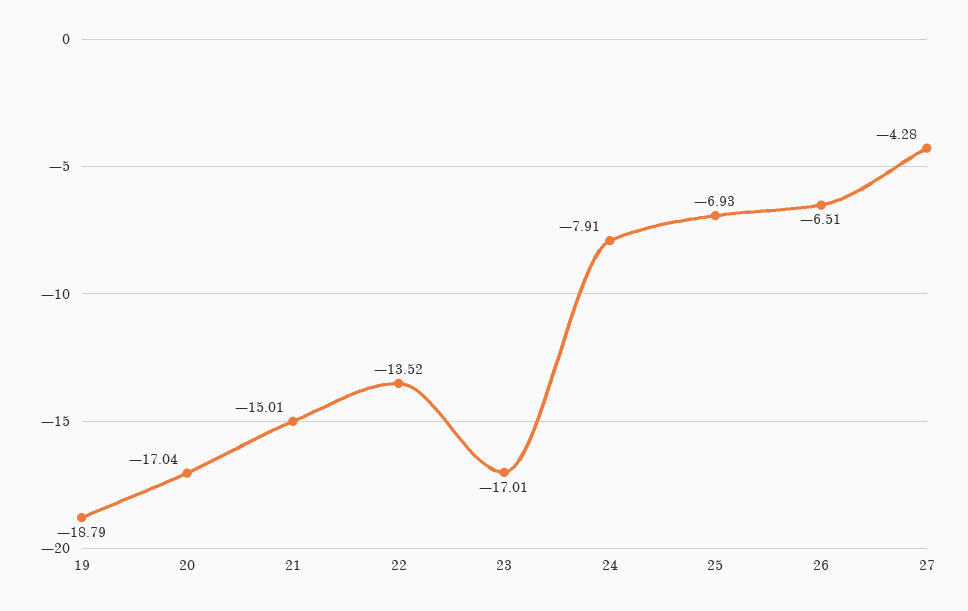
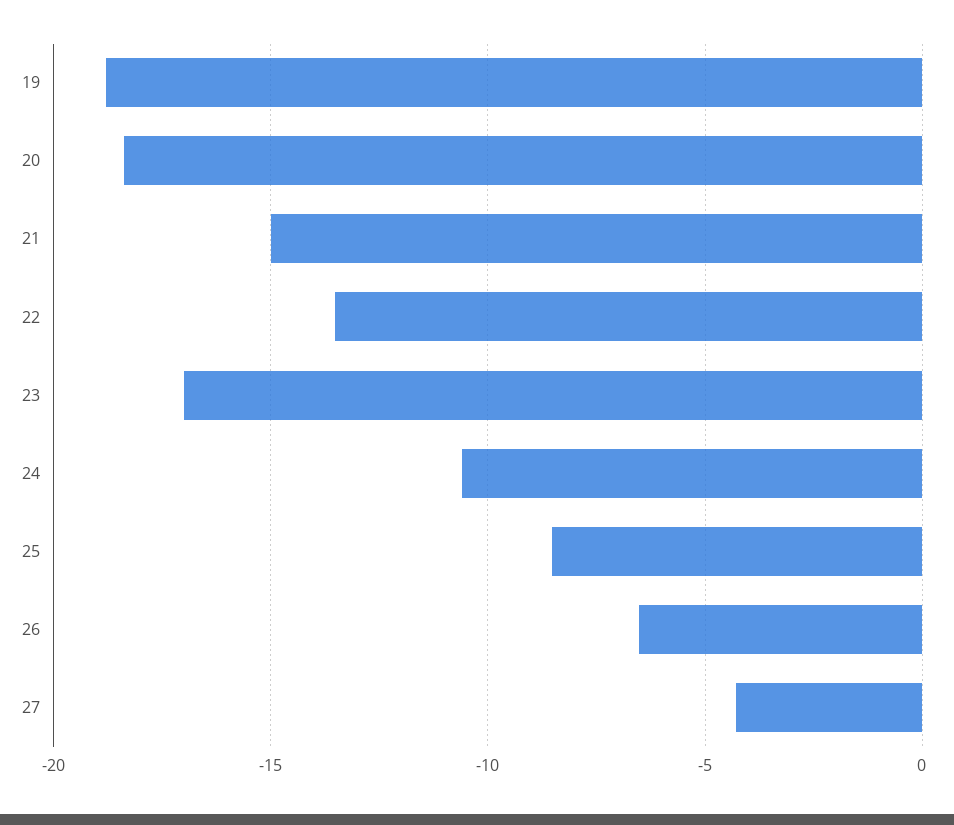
20: -17.04 -> -18.5
24: -7.91 -> -10.5
25: -6.93 -> -8.5

